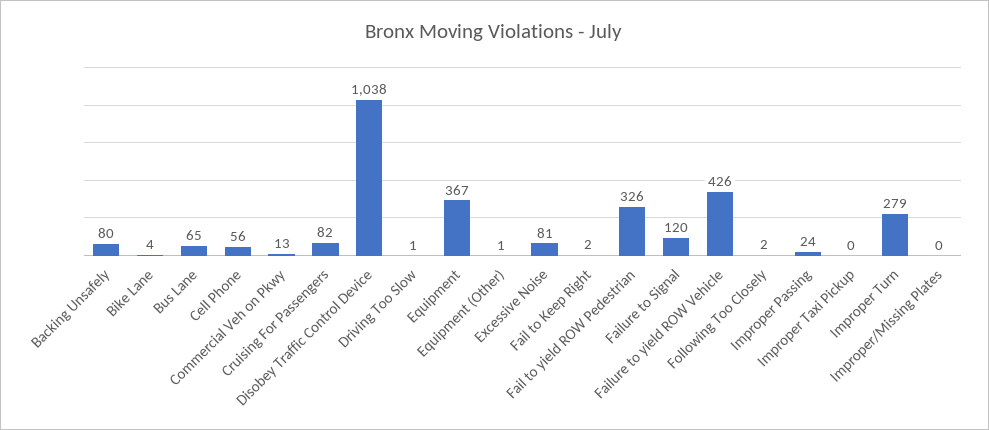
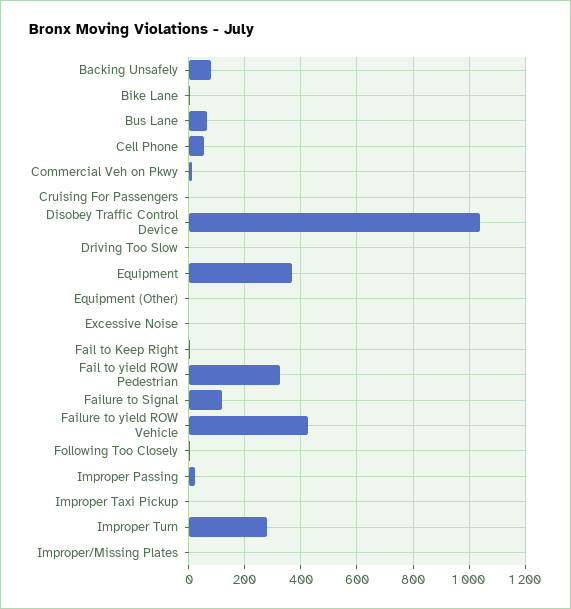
Cruising For Passengers: 82 -> 0
Excessive Noise: 81 -> 0

